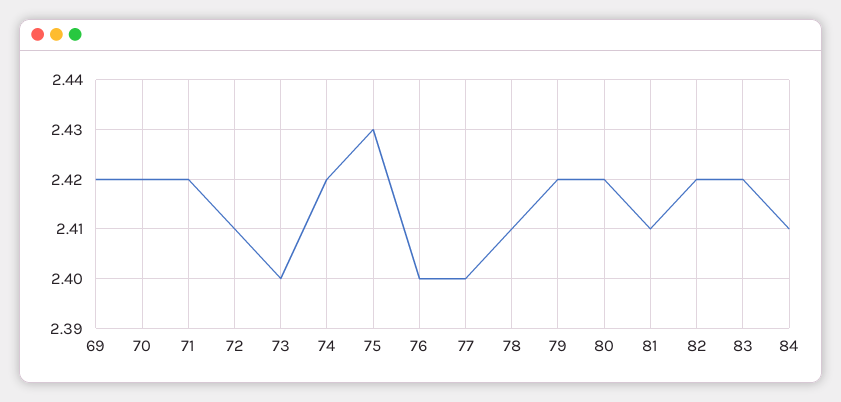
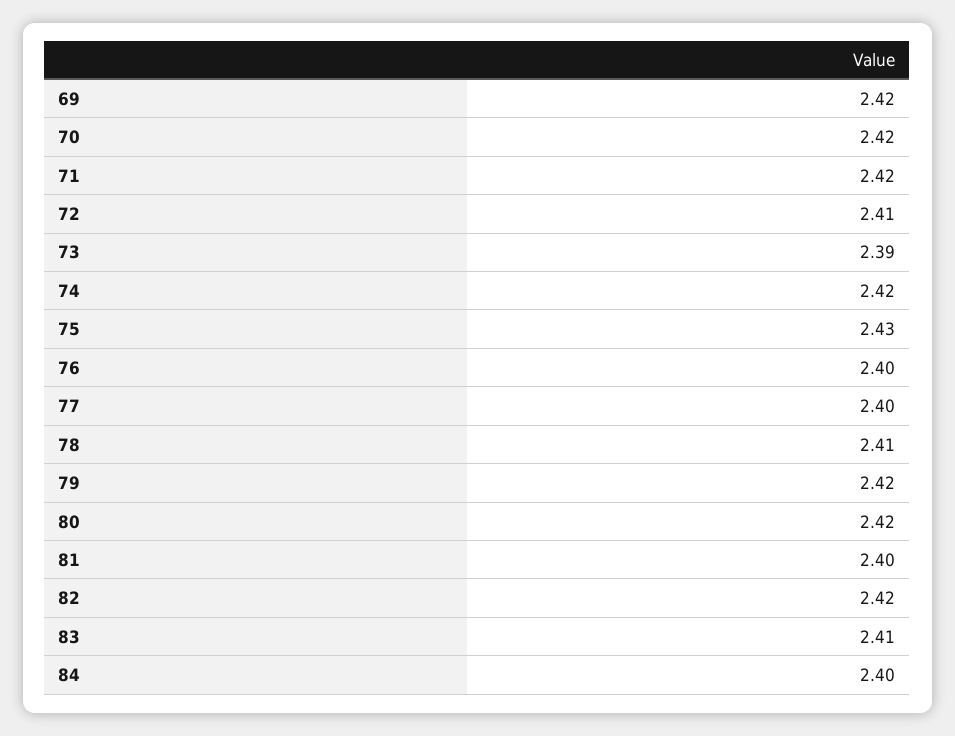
73: 2.4 -> 2.39
81: 2.41 -> 2.4
83: 2.42 -> 2.41
84: 2.41 -> 2.4

